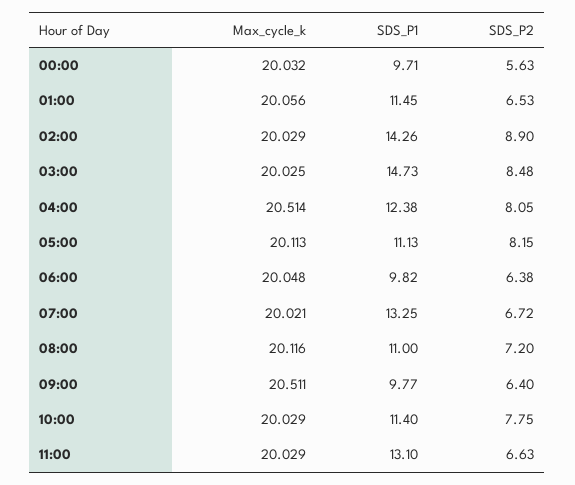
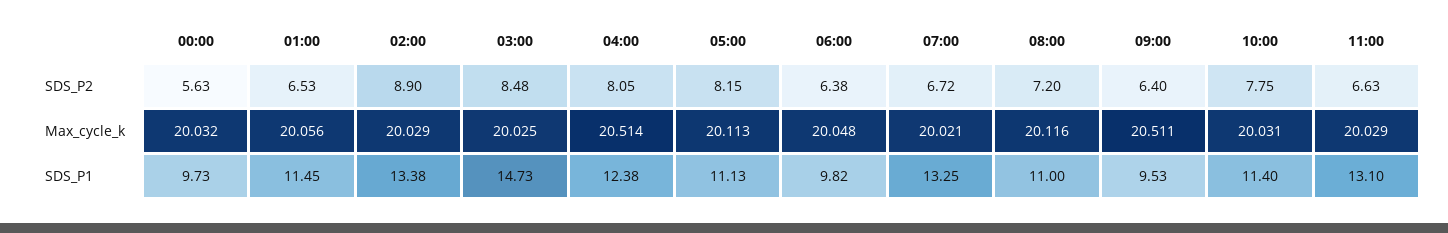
SDS_P1, 00:00: 9.71 -> 9.73
SDS_P1, 02:00: 14.26 -> 13.38
SDS_P1, 09:00: 9.77 -> 9.53
Max_cycle_k, 10:00: 20.029 -> 20.031

